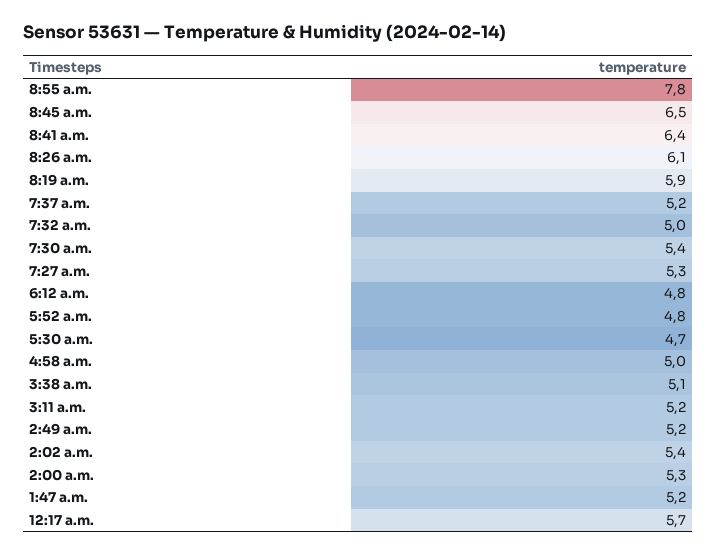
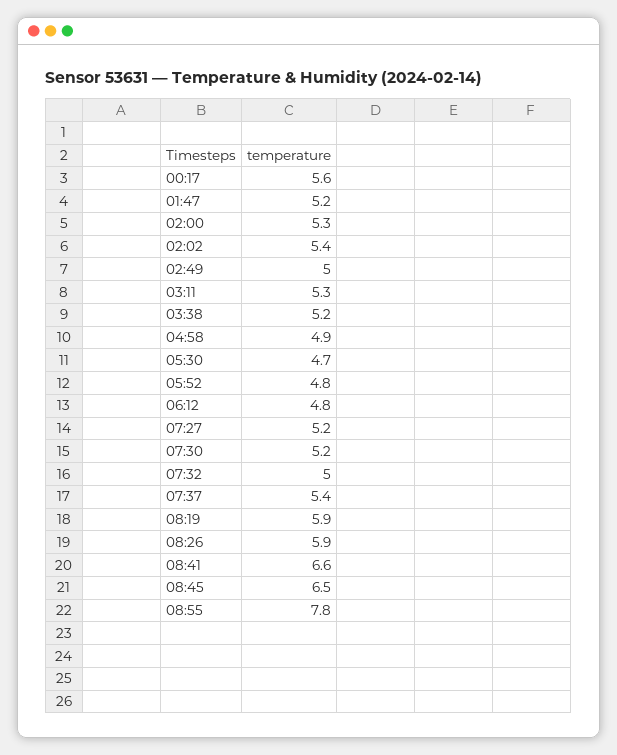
8:41 a.m.: 6.4 -> 6.6
8:26 a.m.: 6.1 -> 5.9
7:37 a.m.: 5.2 -> 5.4
7:30 a.m.: 5.4 -> 5.2
7:27 a.m.: 5.3 -> 5.2
4:58 a.m.: 5 -> 4.9
3:38 a.m.: 5.1 -> 5.2
3:11 a.m.: 5.2 -> 5.3
2:49 a.m.: 5.2 -> 5
12:17 a.m.: 5.7 -> 5.6

